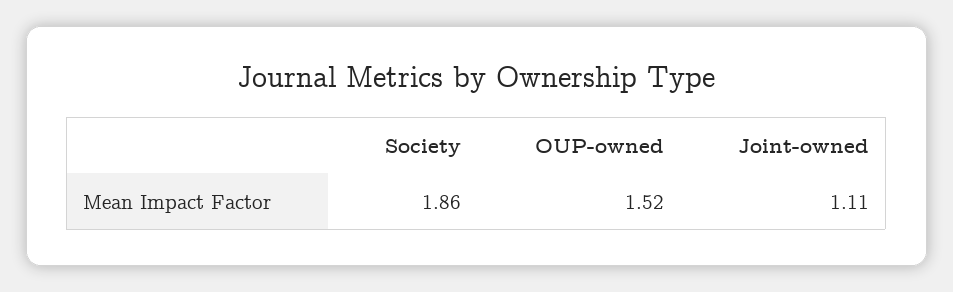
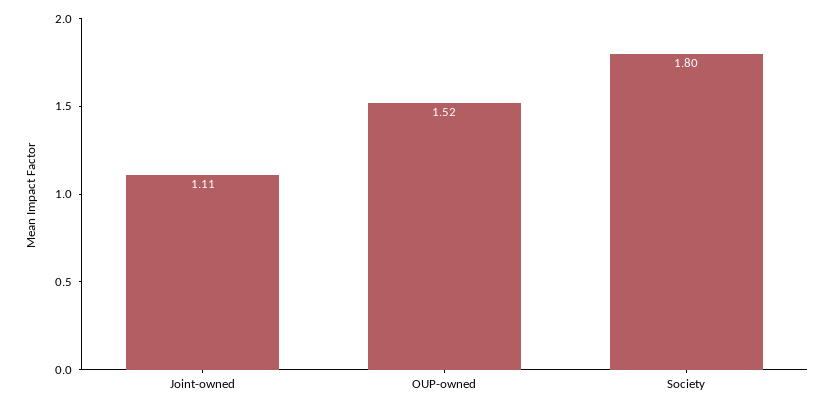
Society: 1.86 -> 1.8

